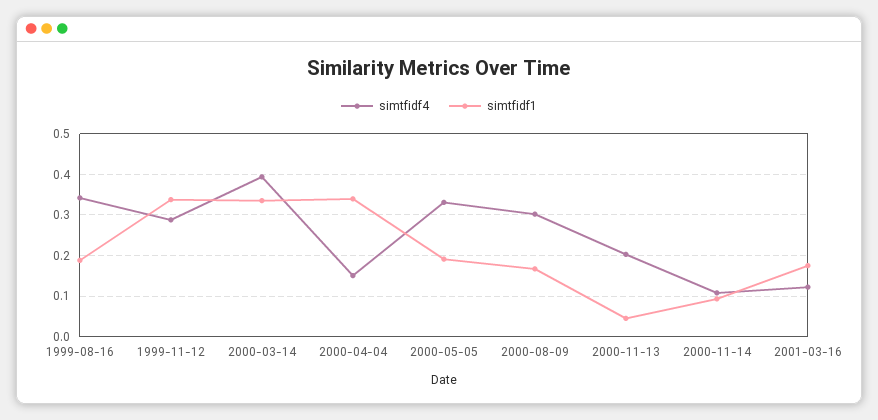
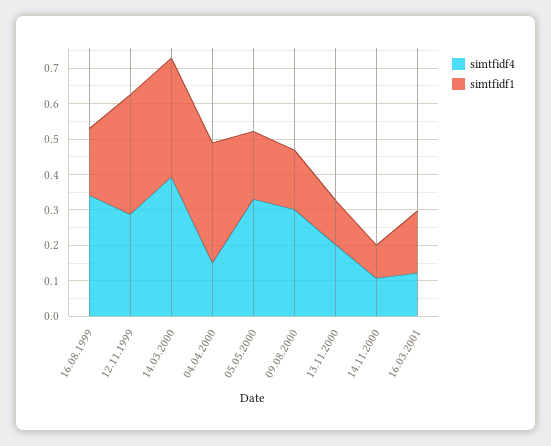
simtfidf1, 2000-11-13: 0.04 -> 0.125

